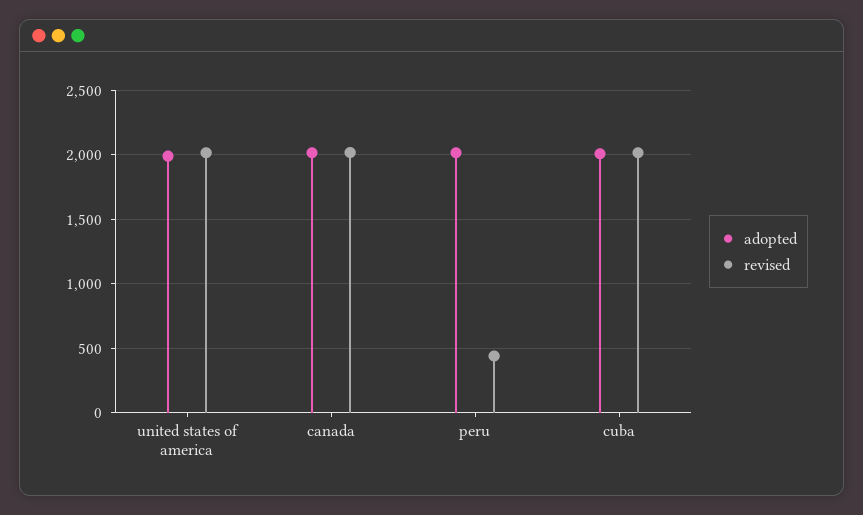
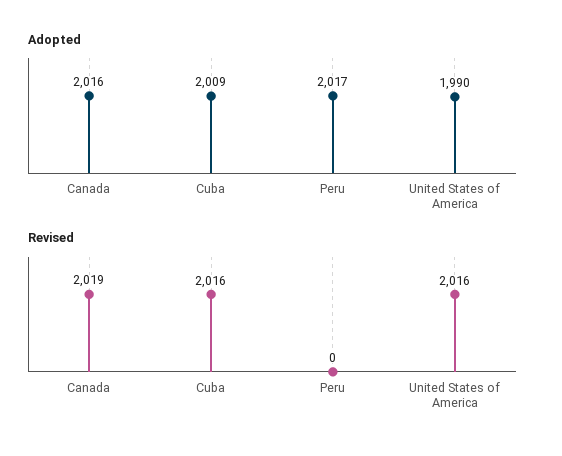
revised, peru: 450 -> 0

